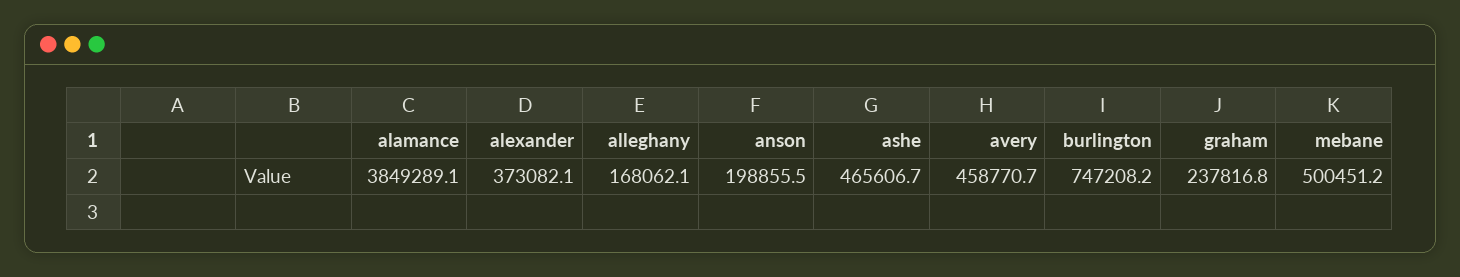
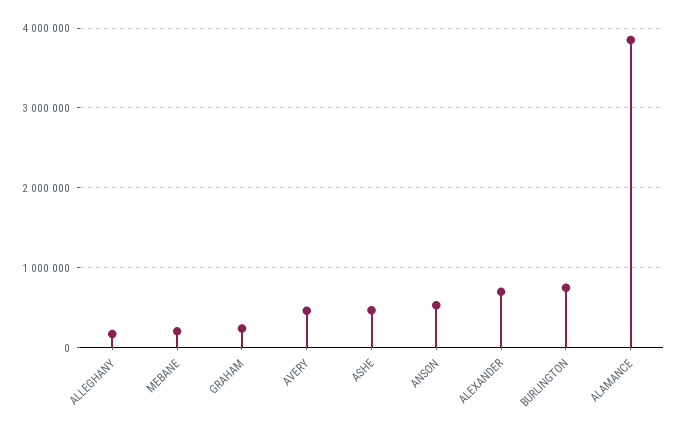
alexander: 373082.1 -> 700000
anson: 198855.5 -> 500000
mebane: 500451.2 -> 200000

